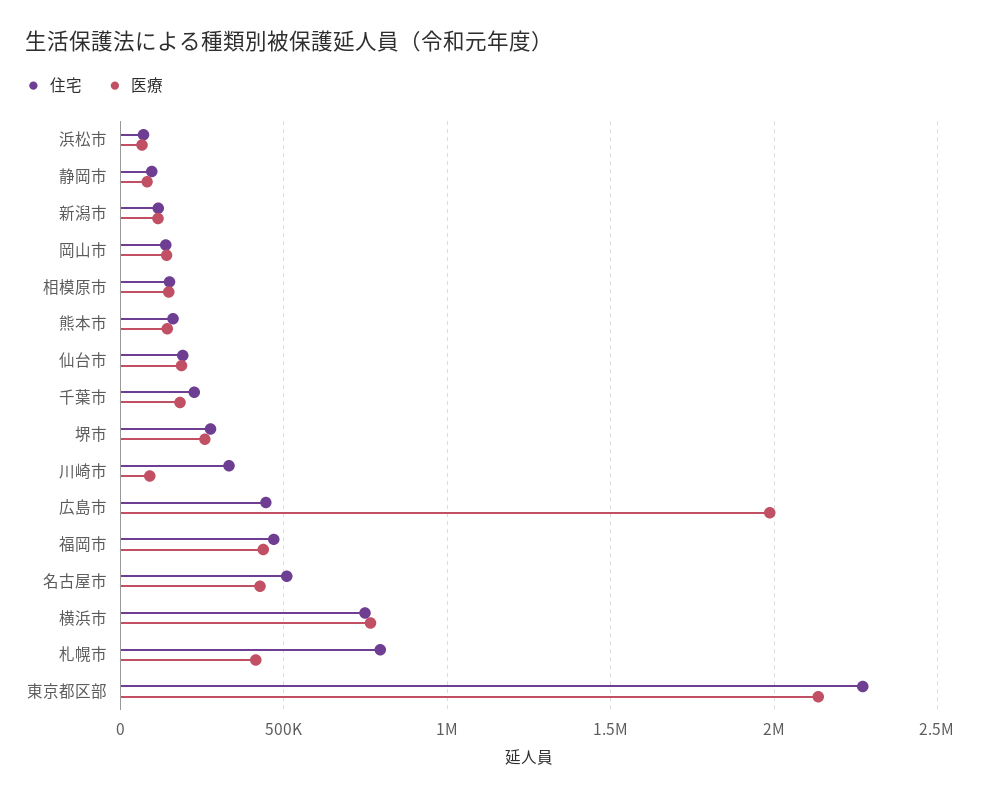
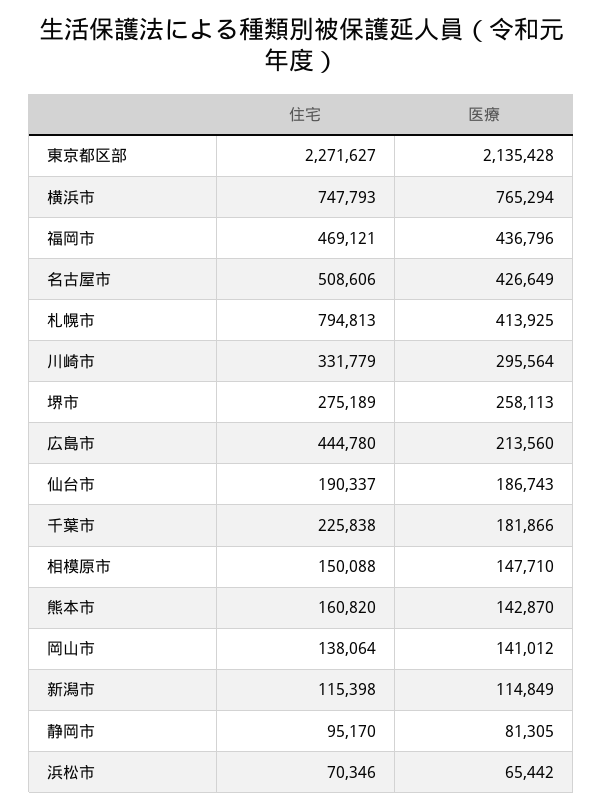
医療, 川崎市: 100000 -> 295564
医療, 広島市: 2000000 -> 213560

